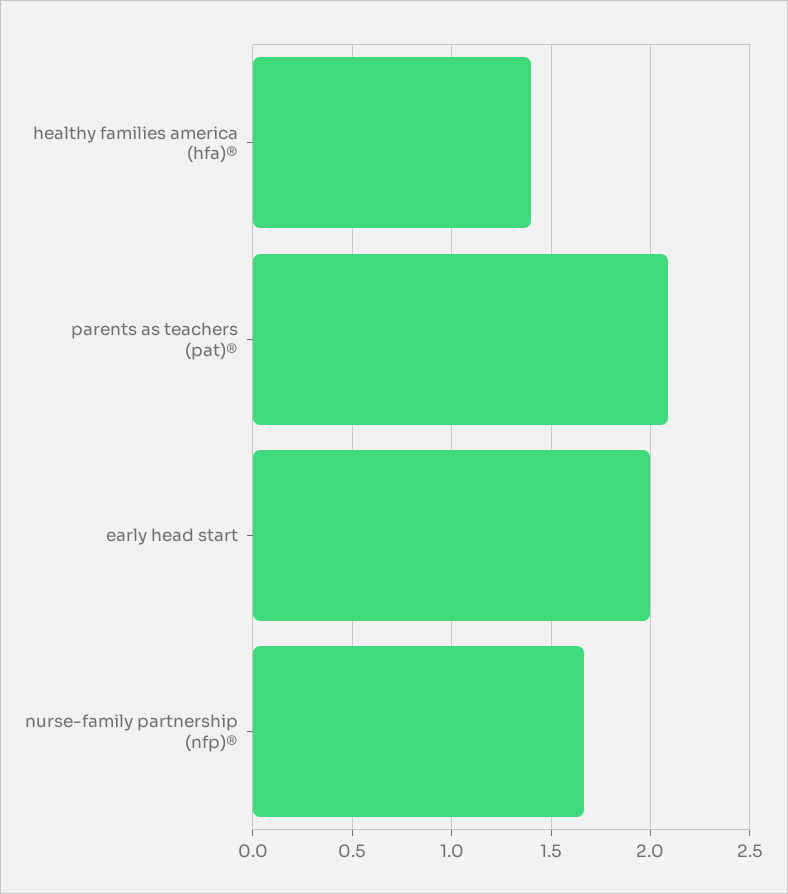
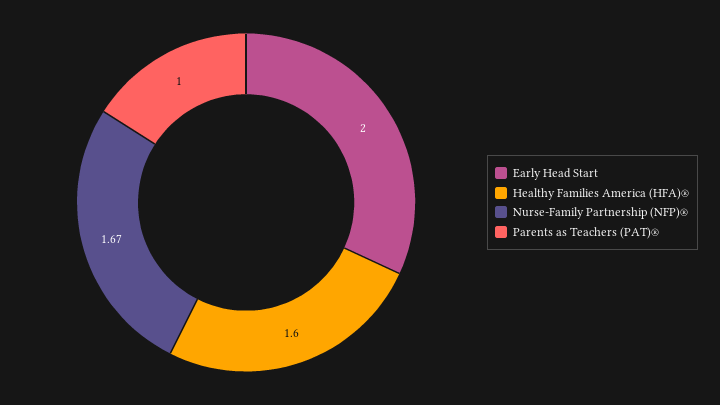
healthy families america (hfa)®: 1.4 -> 1.6
parents as teachers (pat)®: 2.1 -> 1

